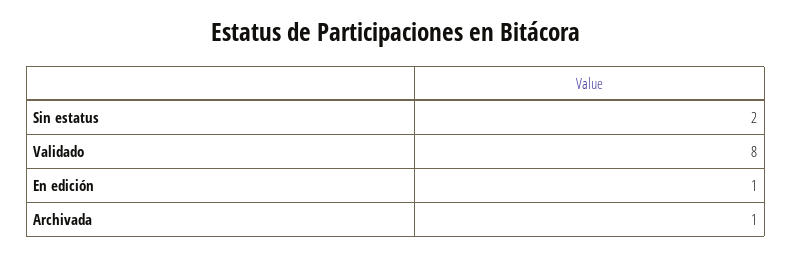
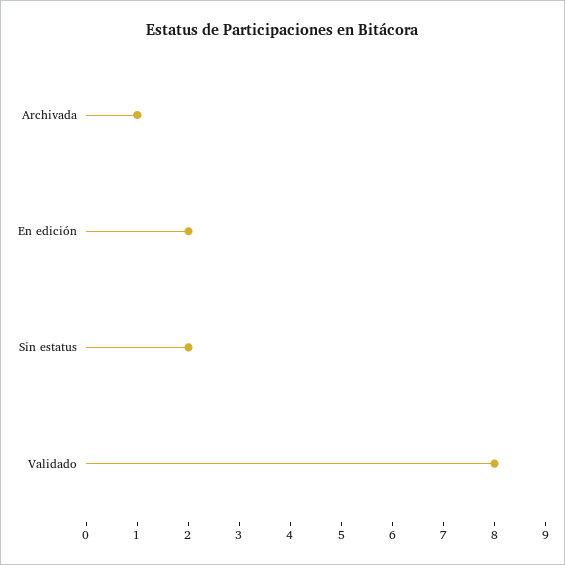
En edición: 1 -> 2

